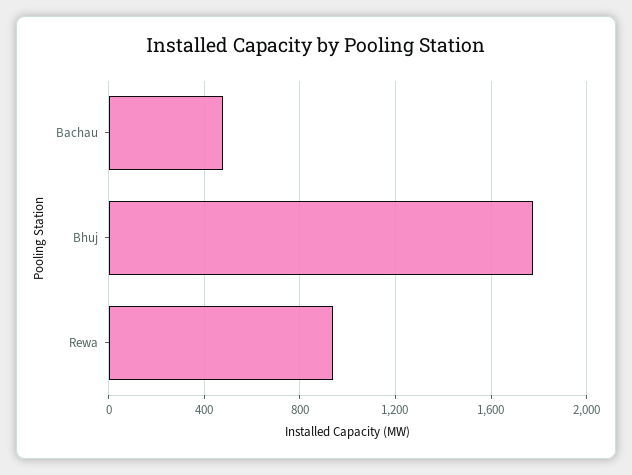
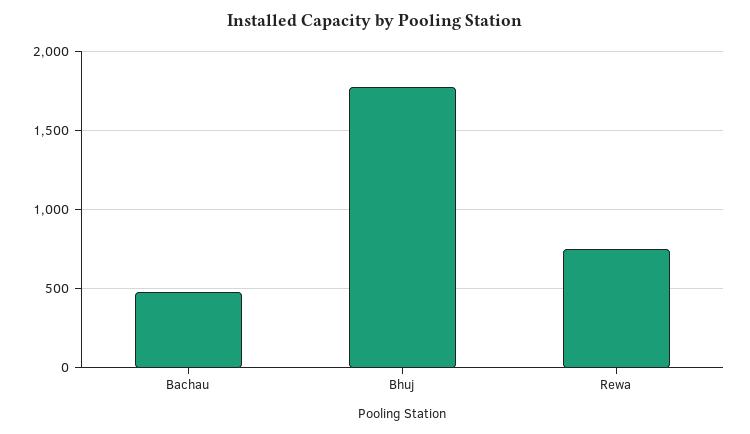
Rewa: 950 -> 750

